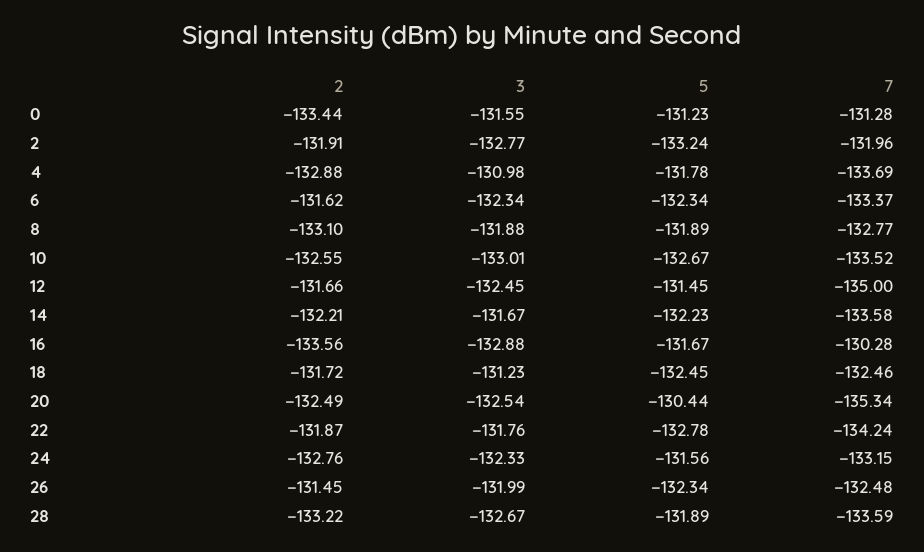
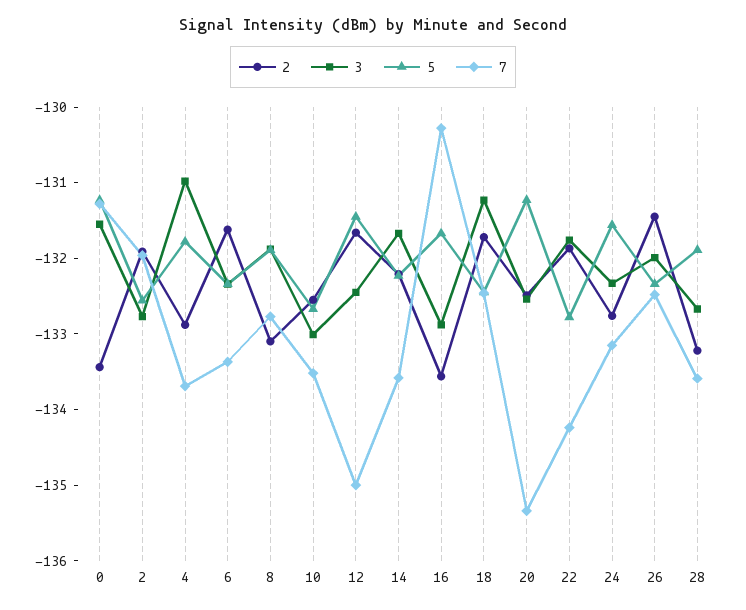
5, 2: -133.24 -> -132.6
5, 20: -130.44 -> -131.2

